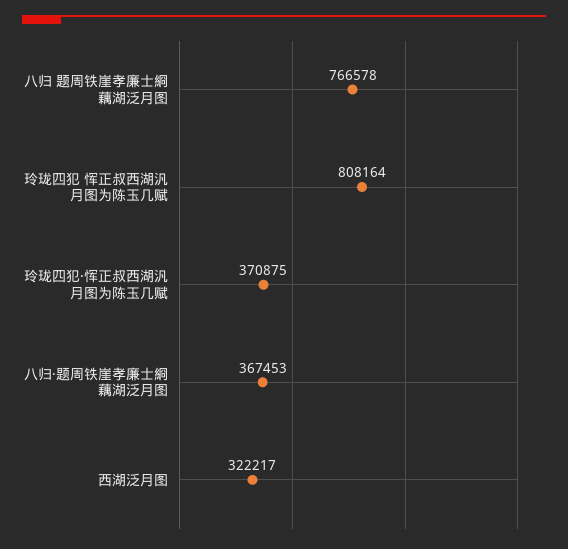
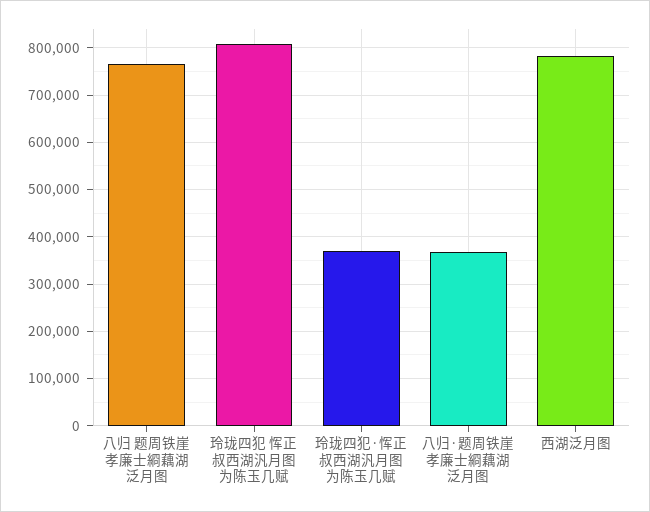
西湖泛月图: 322217 -> 780000

